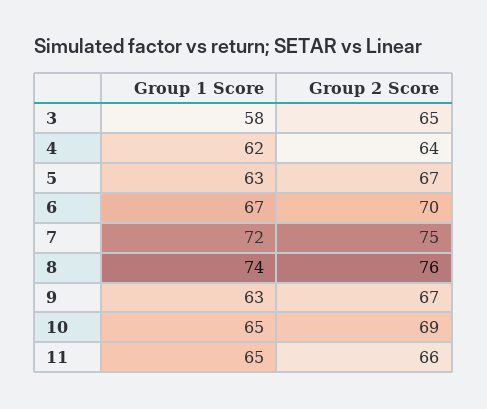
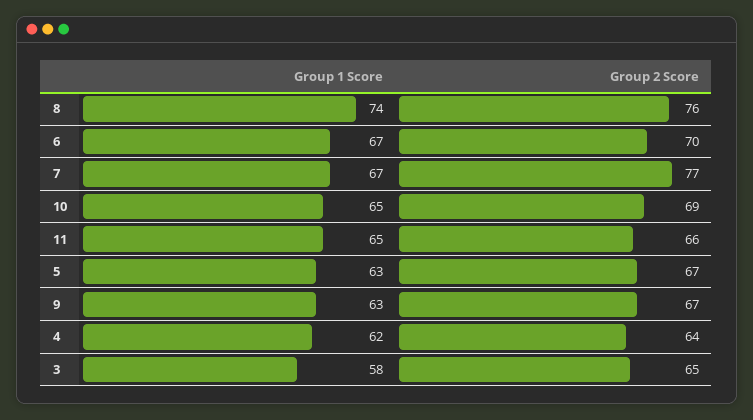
Group 1 Score, 7: 72 -> 67
Group 2 Score, 7: 75 -> 77

